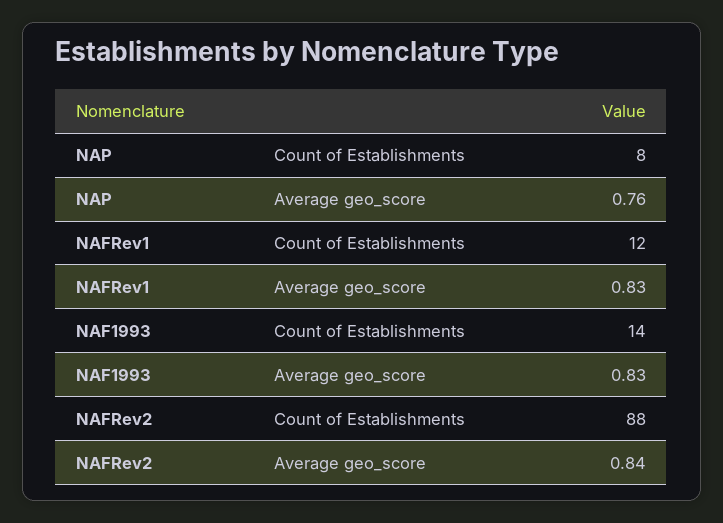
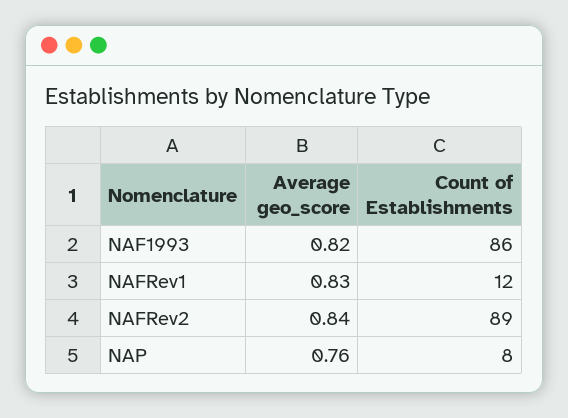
NAF1993, Count of Establishments: 14 -> 86
NAF1993, Average geo_score: 0.83 -> 0.82
NAFRev2, Count of Establishments: 88 -> 89

